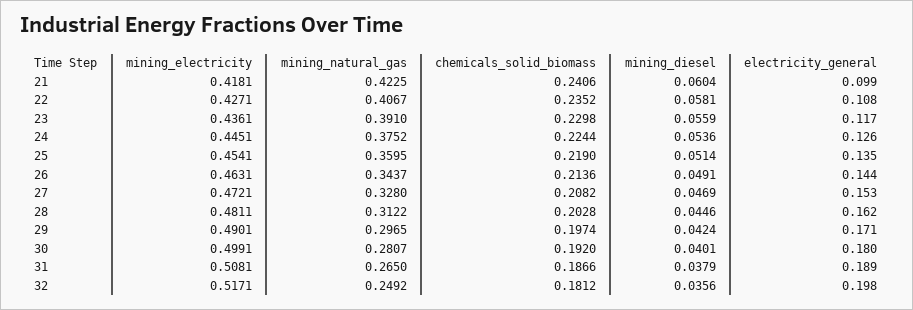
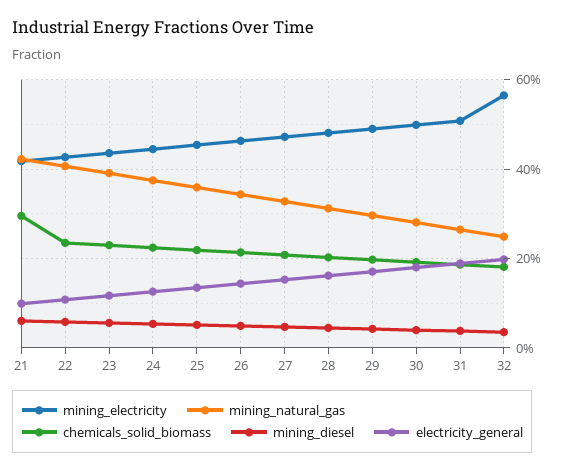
chemicals_solid_biomass, 21: 0.2406 -> 0.3
mining_electricity, 32: 0.5171 -> 0.56

